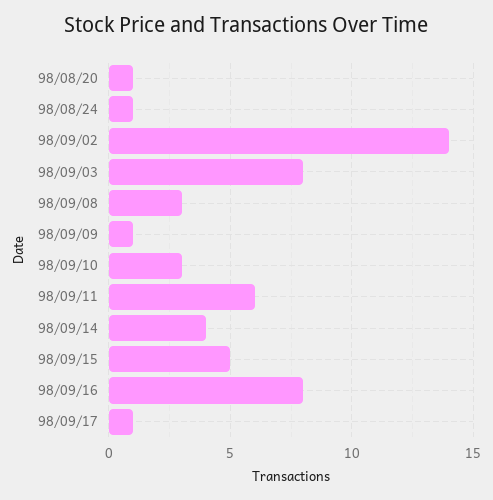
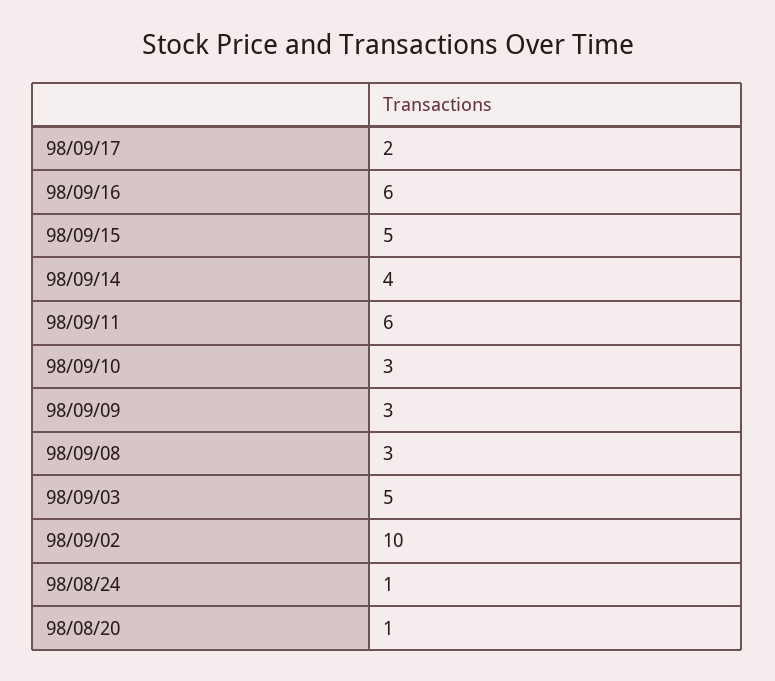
98/09/02: 14 -> 10
98/09/03: 8 -> 5
98/09/09: 1 -> 3
98/09/16: 8 -> 6
98/09/17: 1 -> 2

